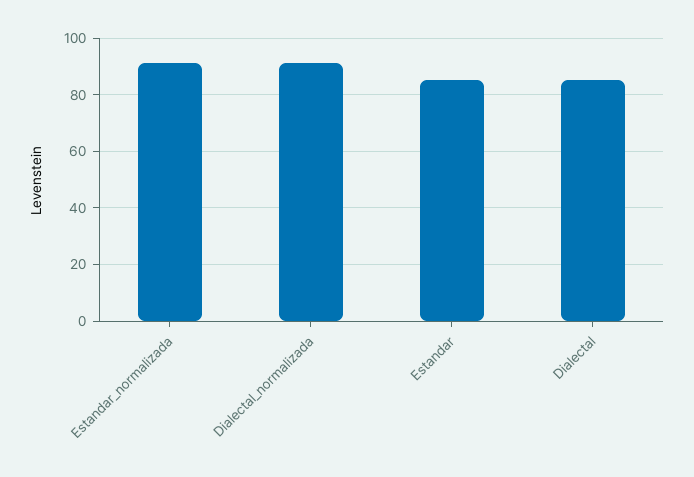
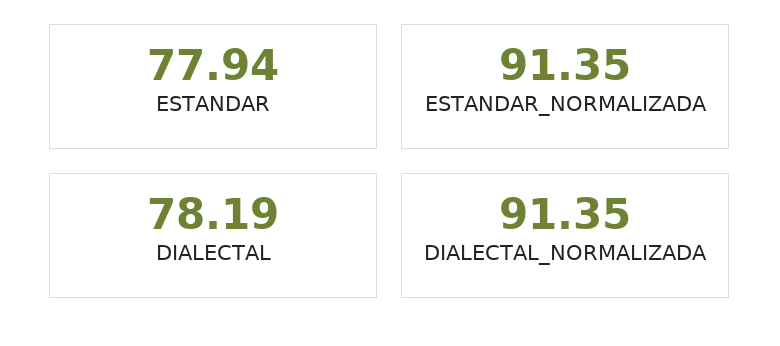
Estandar: 85 -> 77.94
Dialectal: 85 -> 78.19

